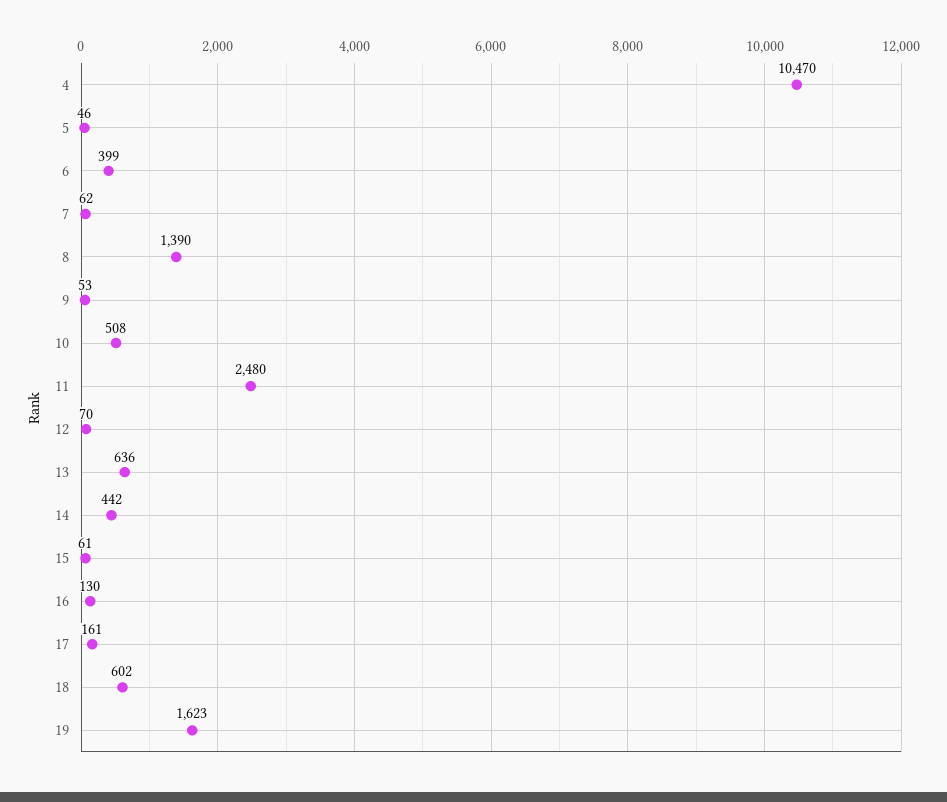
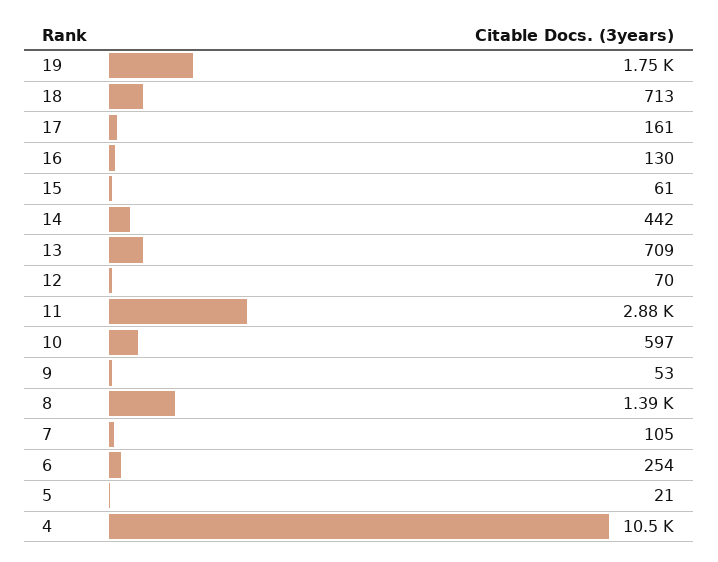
5: 46 -> 21
6: 399 -> 254
7: 62 -> 105
10: 508 -> 597
11: 2480 -> 2880
13: 636 -> 709
18: 602 -> 713
19: 1623 -> 1750

